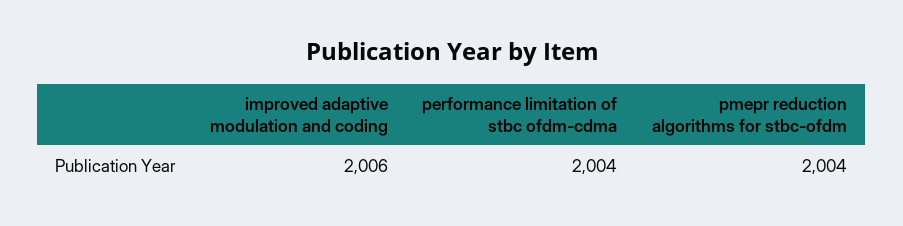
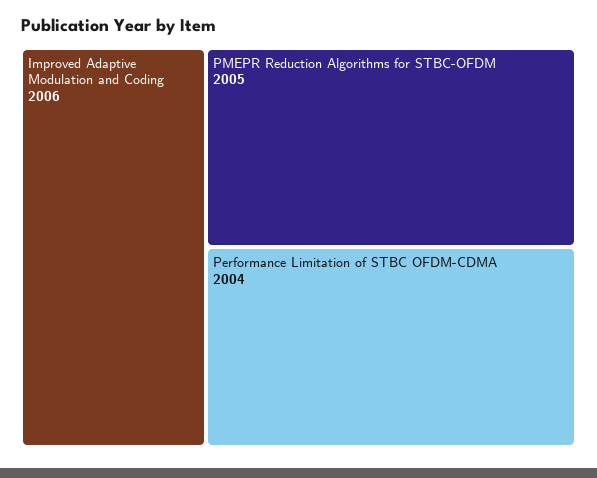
pmepr reduction algorithms for stbc-ofdm: 2004 -> 2005

